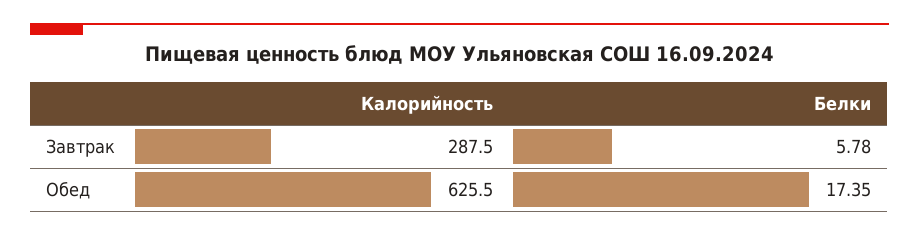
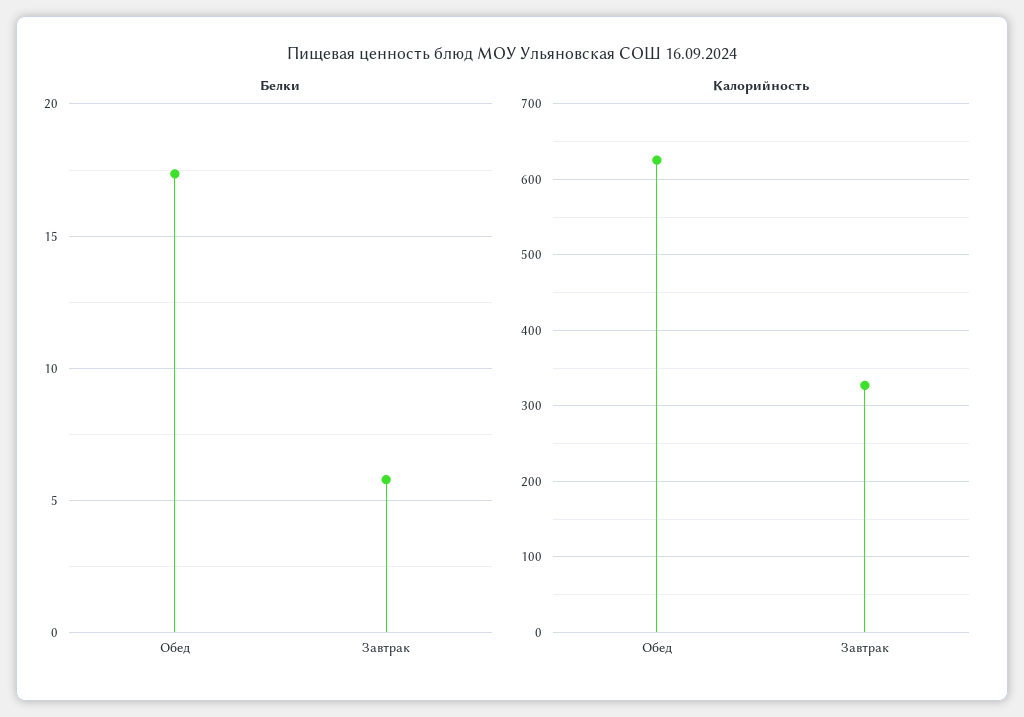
Калорийность, Завтрак: 287.5 -> 330

